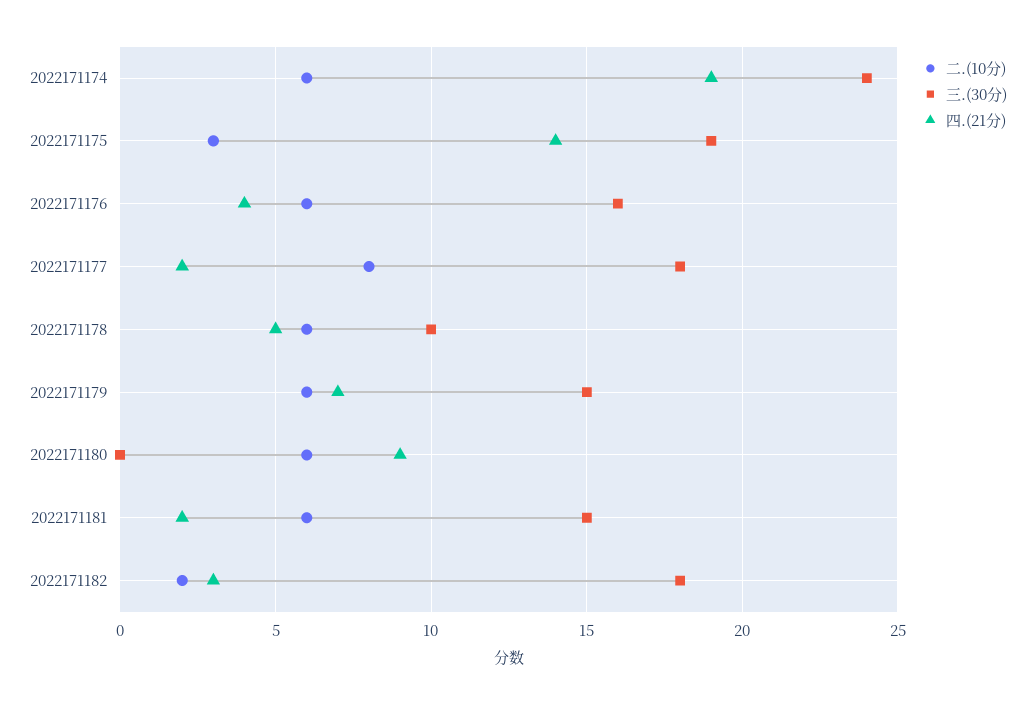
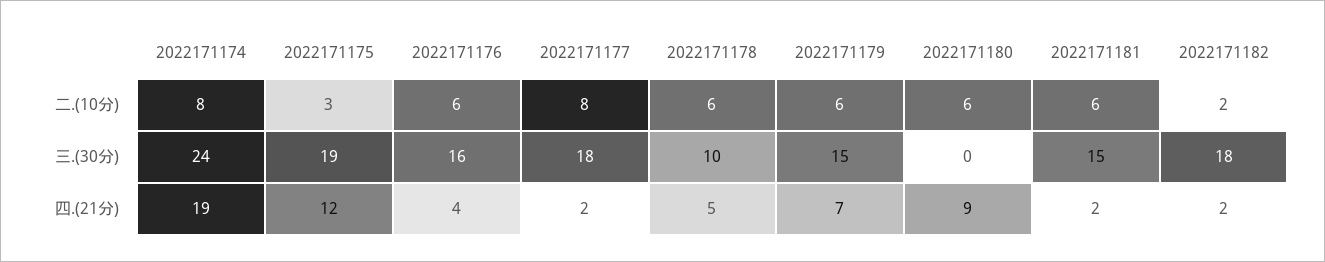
二.(10分), 2022171174: 6 -> 8
四.(21分), 2022171175: 14 -> 12
四.(21分), 2022171182: 3 -> 2

